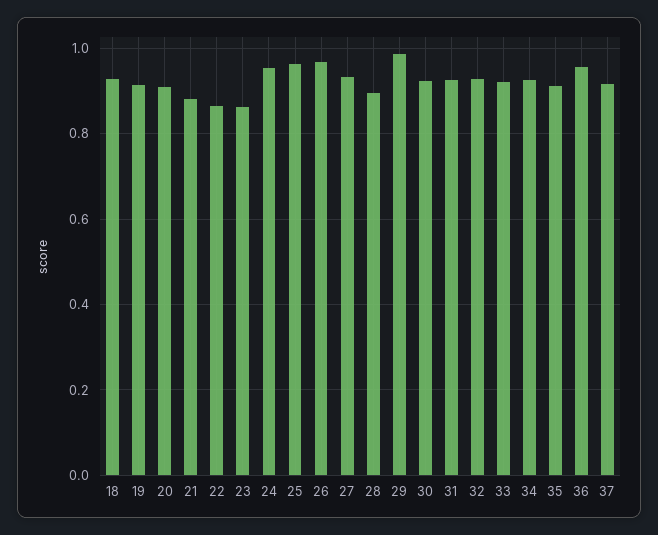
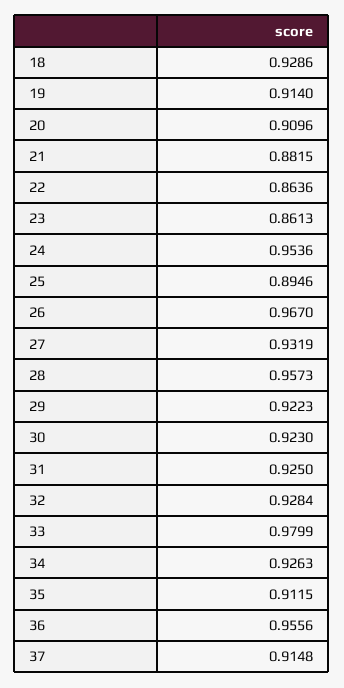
25: 0.96 -> 0.8946
28: 0.9 -> 0.9573
29: 0.98 -> 0.9223
33: 0.92 -> 0.9799

